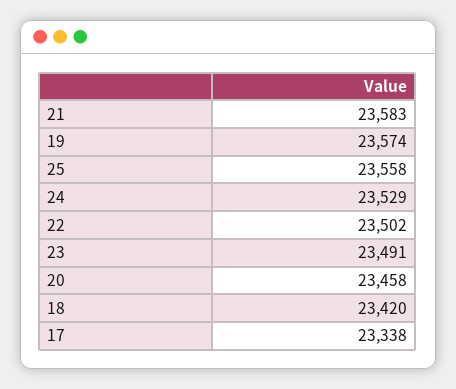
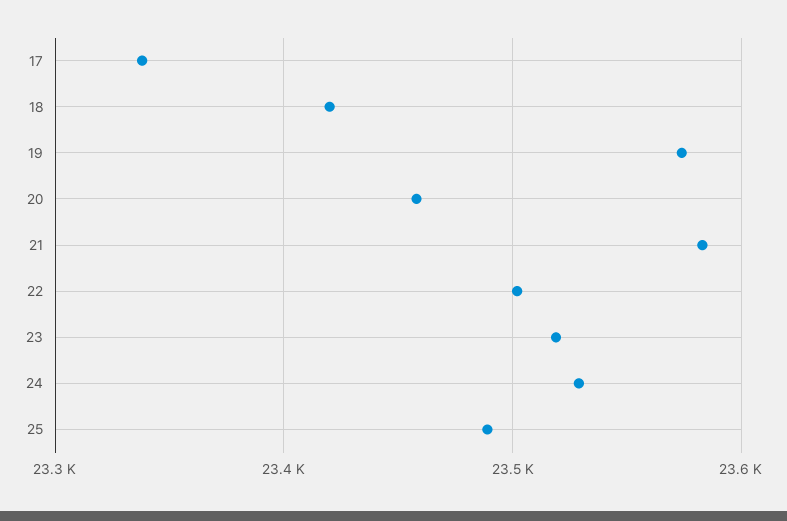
25: 23558 -> 23490
23: 23491 -> 23520

